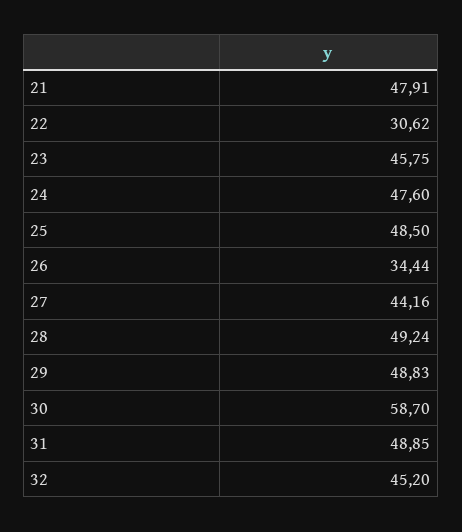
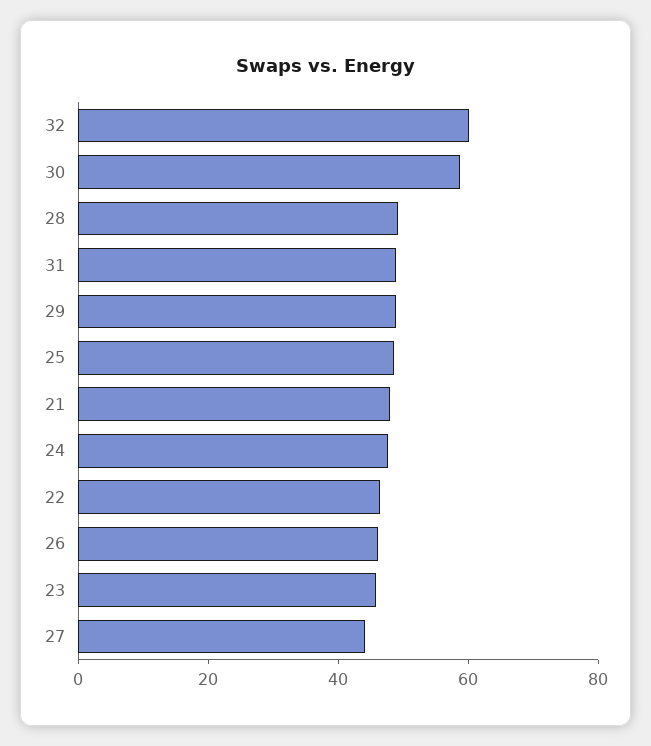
22: 30.62 -> 45
26: 34.44 -> 45
32: 45.2 -> 60

